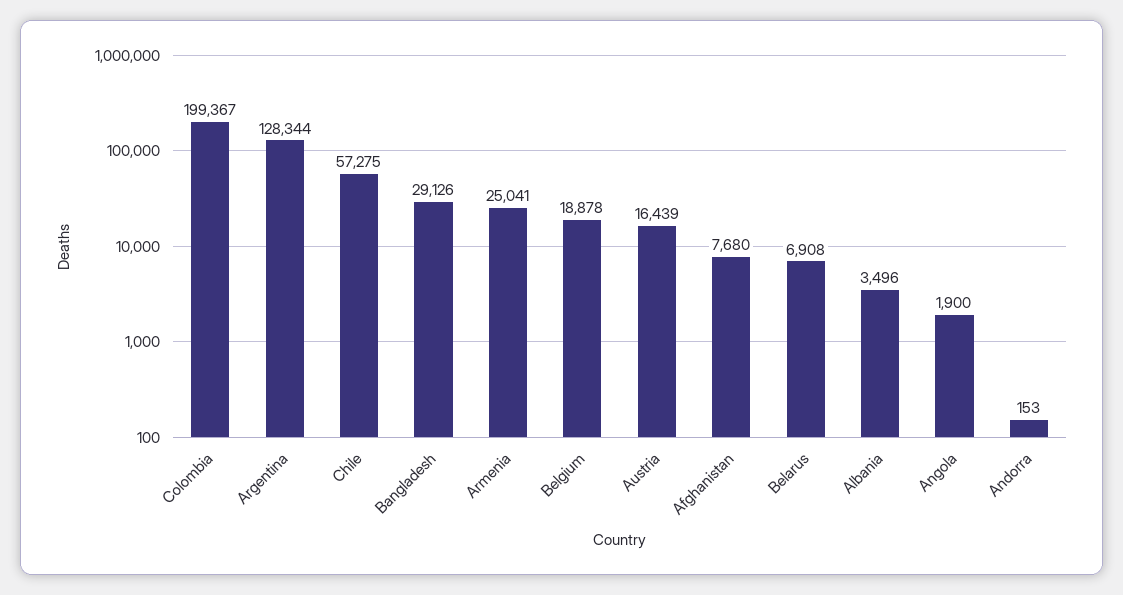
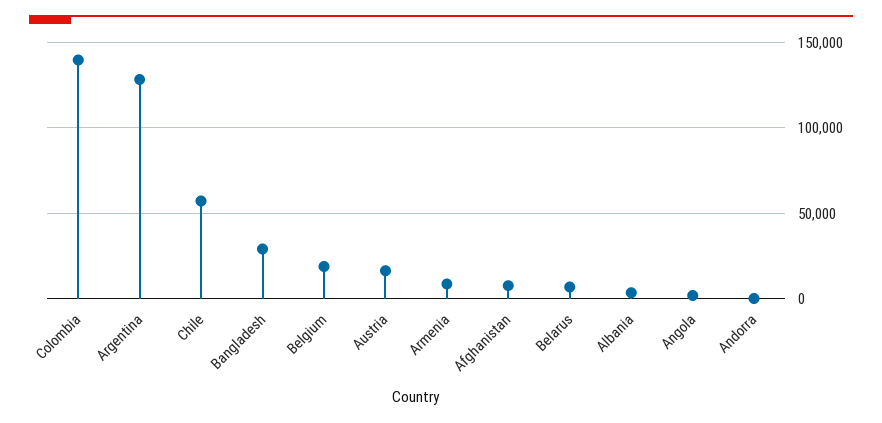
Colombia: 199367 -> 140000
Armenia: 25041 -> 10000

